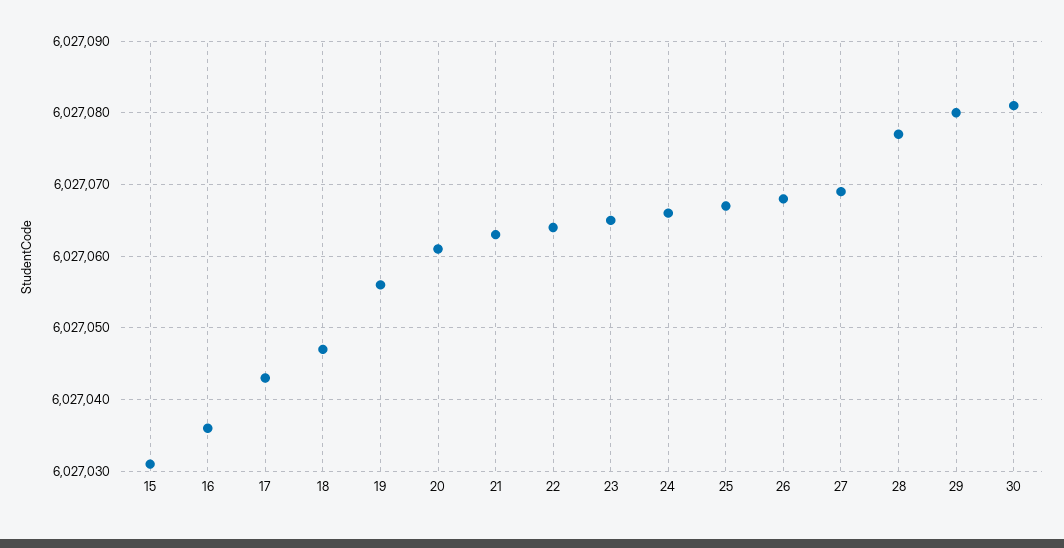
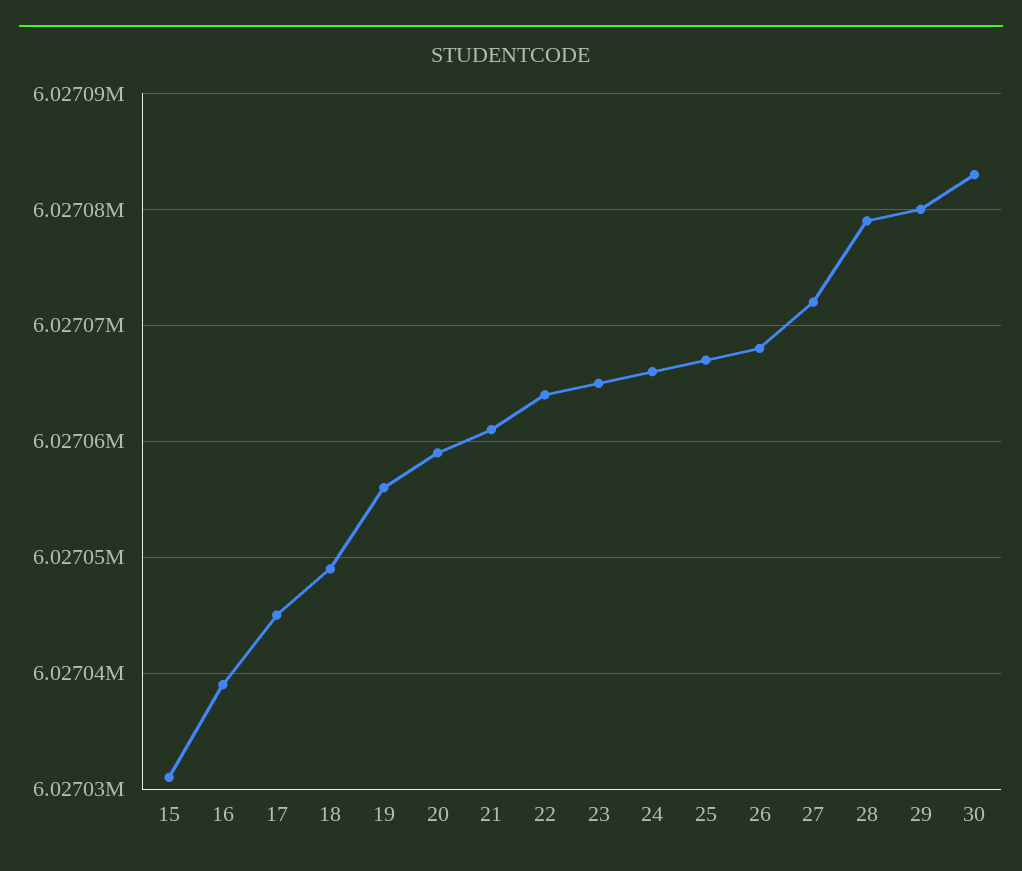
16: 6027036 -> 6027039
17: 6027043 -> 6027045
18: 6027047 -> 6027049
20: 6027061 -> 6027059
21: 6027063 -> 6027061
27: 6027069 -> 6027072
28: 6027077 -> 6027079
30: 6027081 -> 6027083

